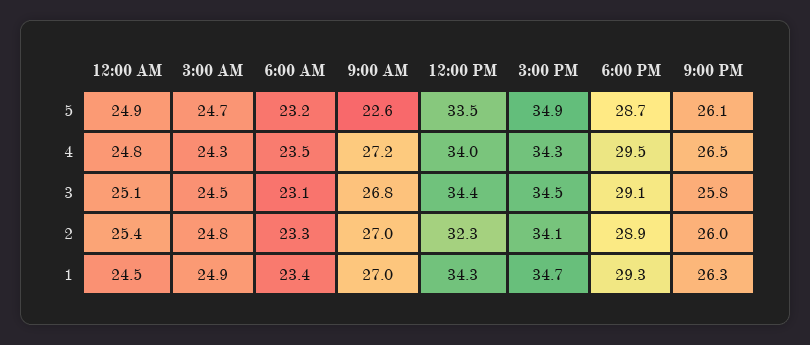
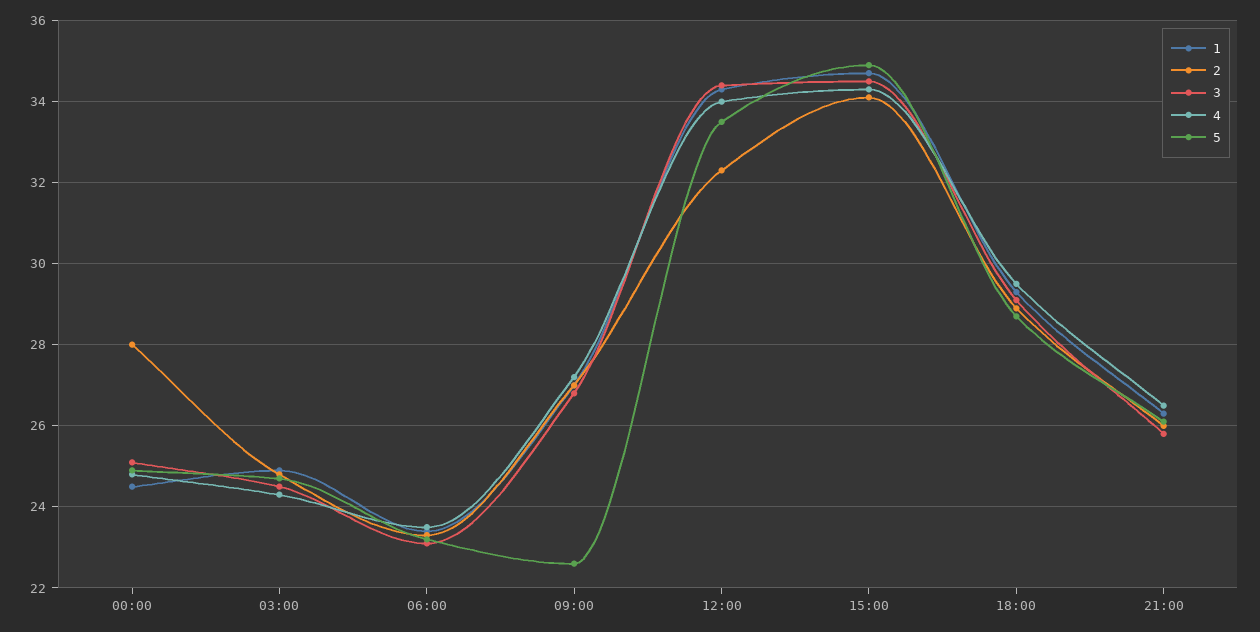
2, 12:00 AM: 25.4 -> 28

